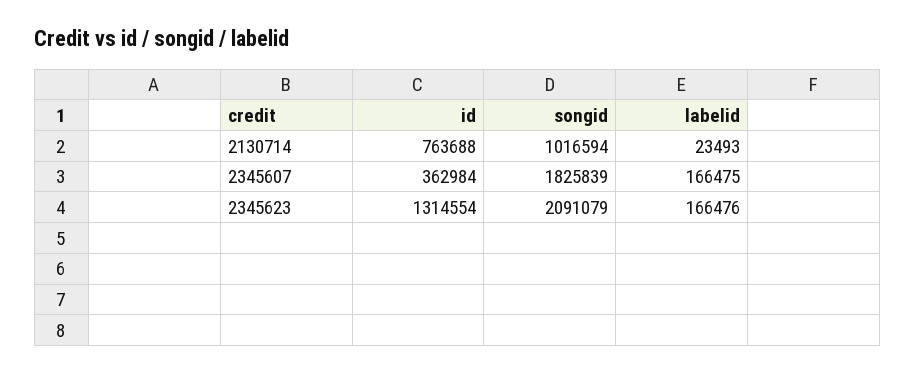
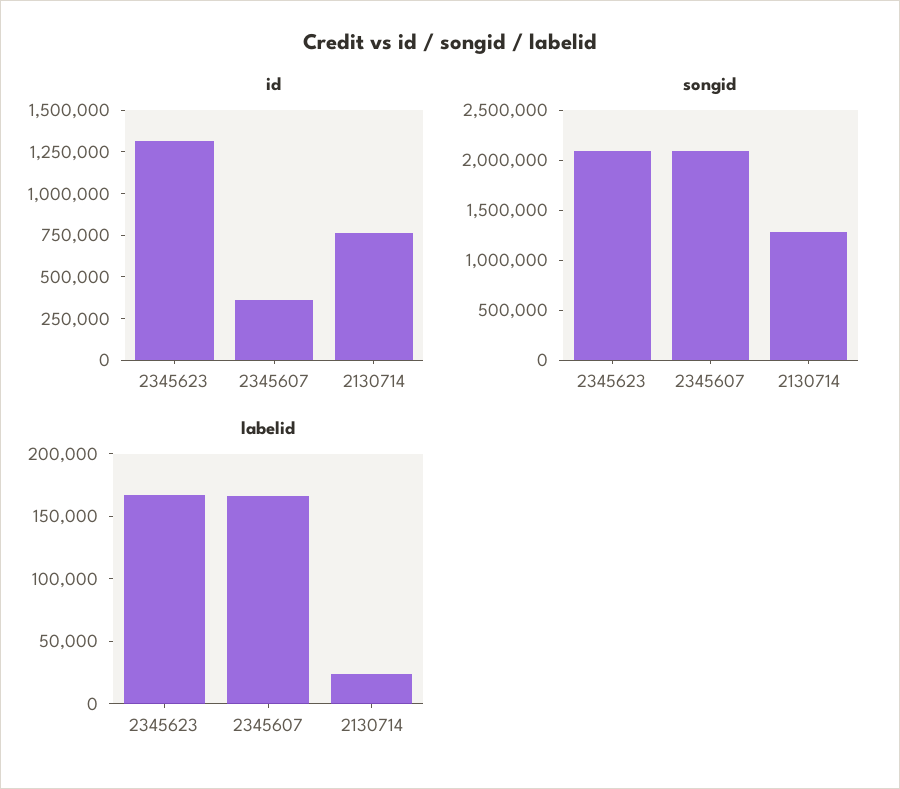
songid, 2130714: 1016594 -> 1300000
songid, 2345607: 1825839 -> 2100000

